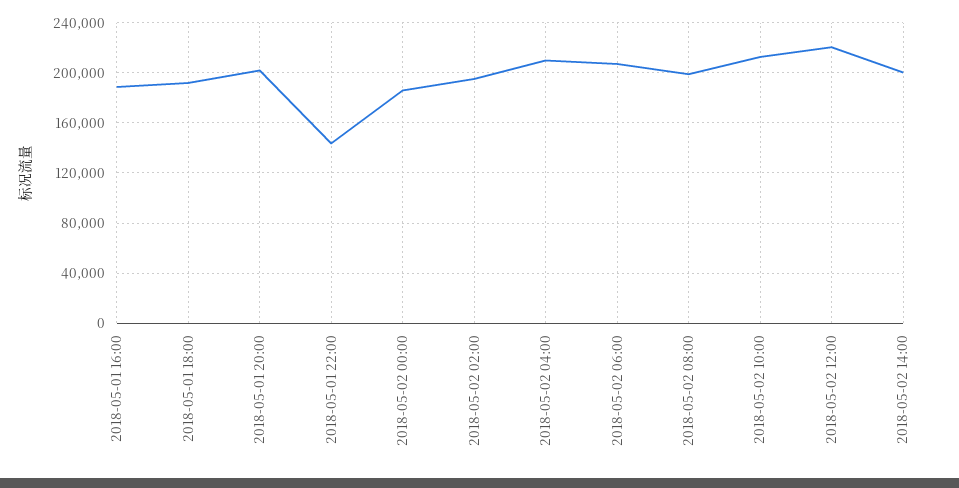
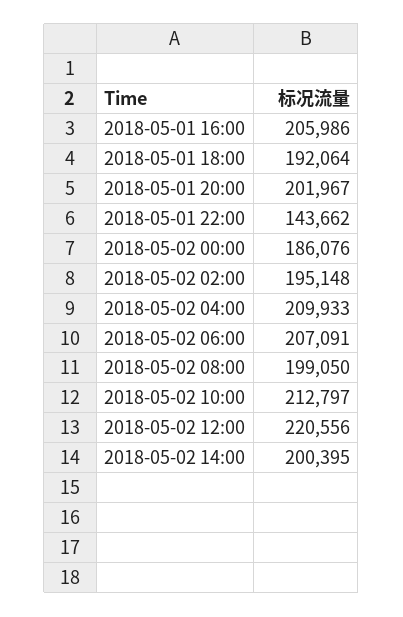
2018-05-01 16:00: 190000 -> 205986

